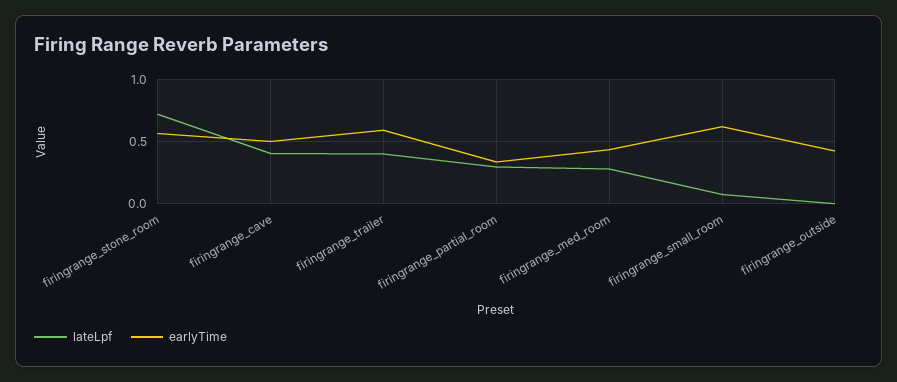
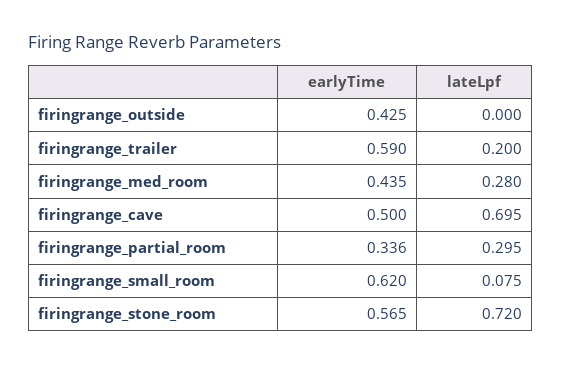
lateLpf, firingrange_cave: 0.4 -> 0.695
lateLpf, firingrange_trailer: 0.4 -> 0.2

